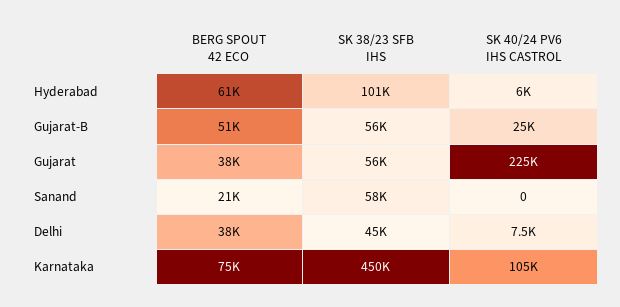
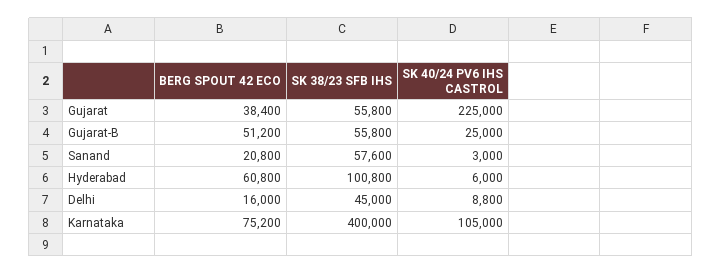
SK 40/24 PV6 IHS CASTROL, Sanand: 0 -> 3000
BERG SPOUT 42 ECO, Delhi: 38000 -> 16000
SK 40/24 PV6 IHS CASTROL, Delhi: 7500 -> 8800
SK 38/23 SFB IHS, Karnataka: 450000 -> 400000

